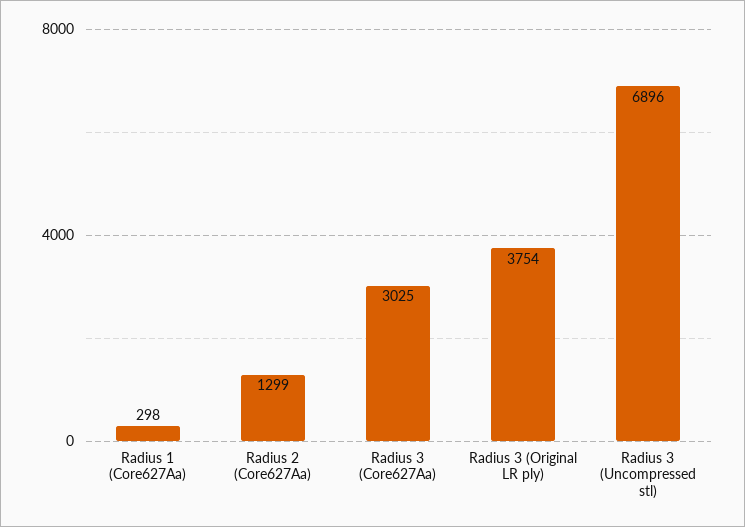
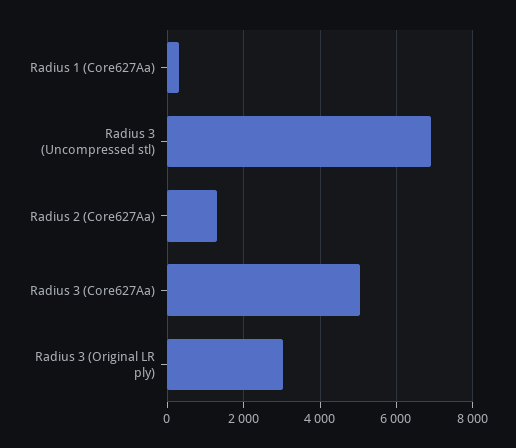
Radius 3 (Core627Aa): 3025 -> 5000
Radius 3 (Original LR ply): 3754 -> 3000

